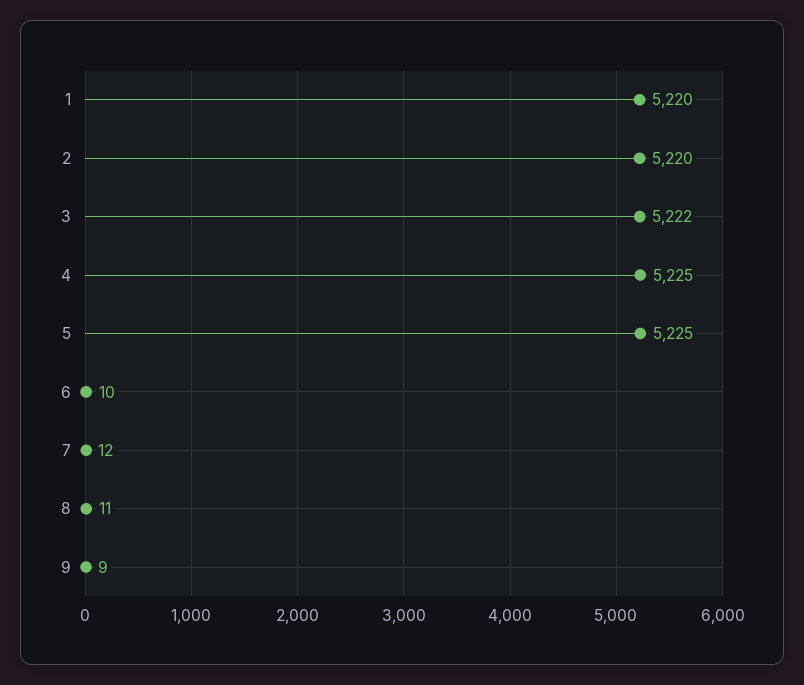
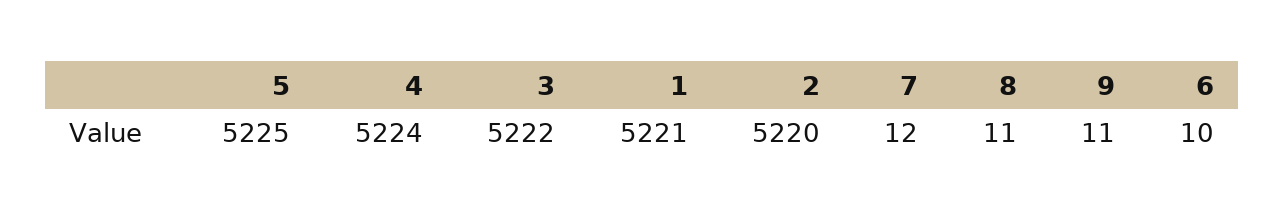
1: 5220 -> 5221
4: 5225 -> 5224
9: 9 -> 11

